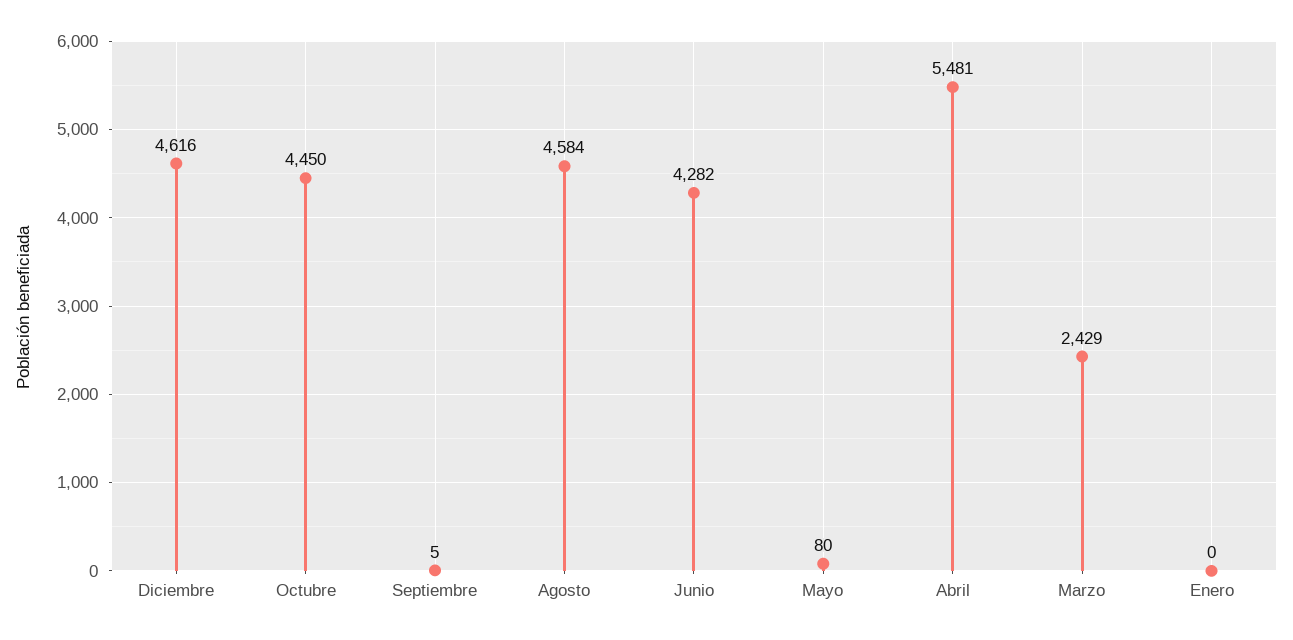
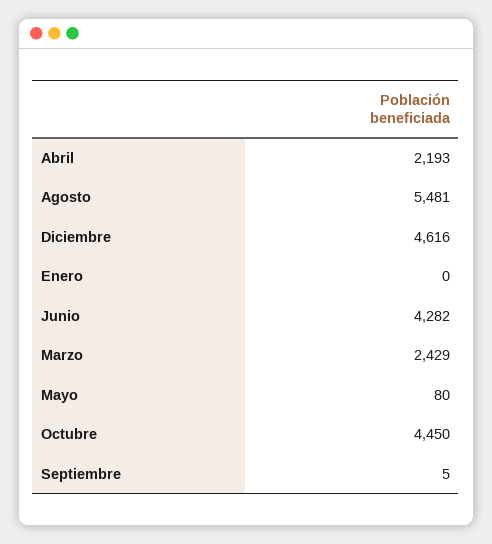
Agosto: 4584 -> 5481
Abril: 5481 -> 2193

